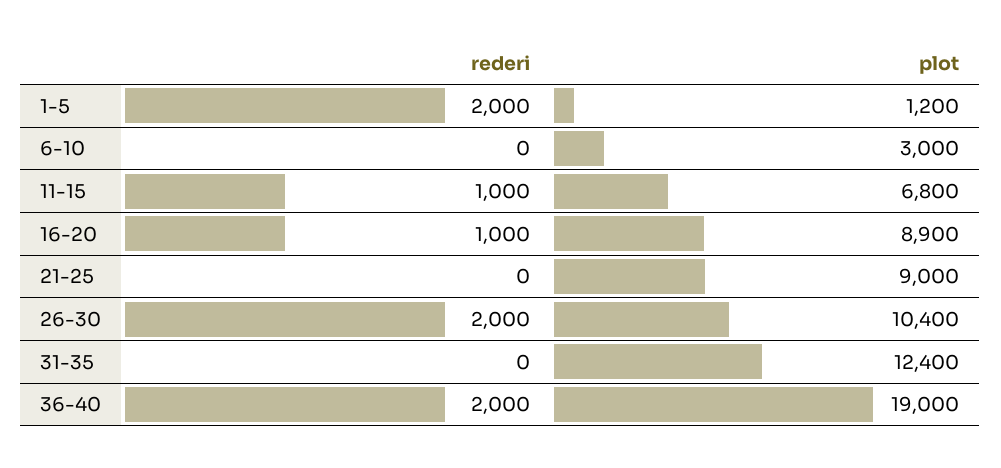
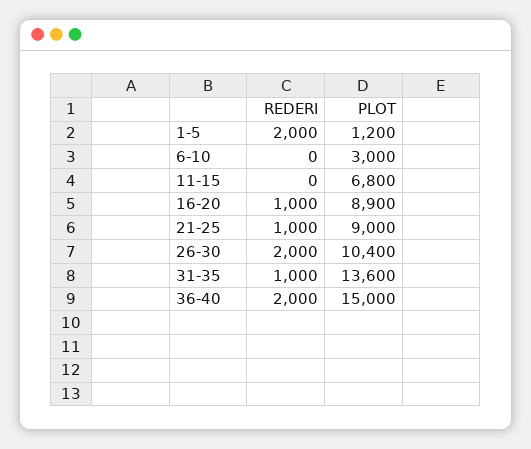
rederi, 11-15: 1000 -> 0
rederi, 21-25: 0 -> 1000
rederi, 31-35: 0 -> 1000
plot, 31-35: 12400 -> 13600
plot, 36-40: 19000 -> 15000

